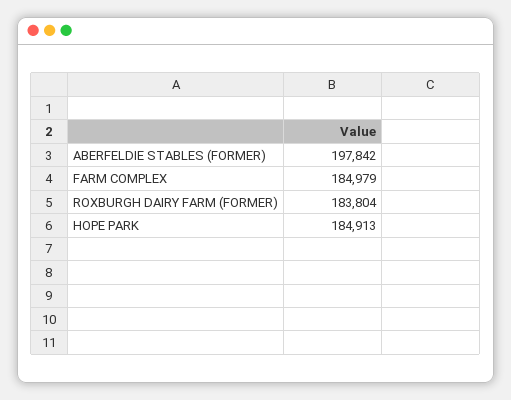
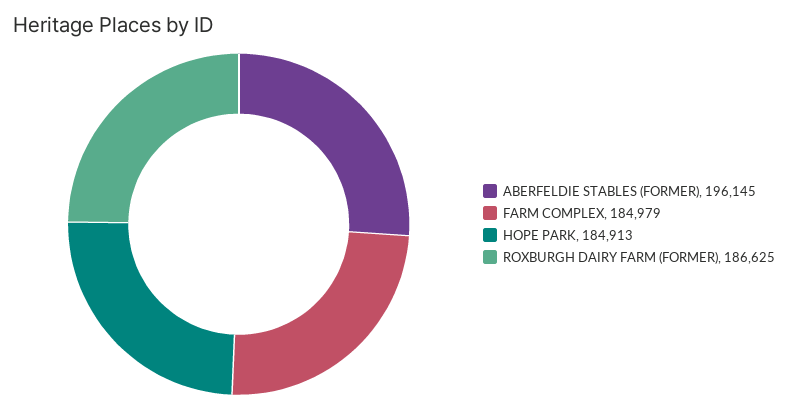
ABERFELDIE STABLES (FORMER): 197842 -> 196145
ROXBURGH DAIRY FARM (FORMER): 183804 -> 186625

